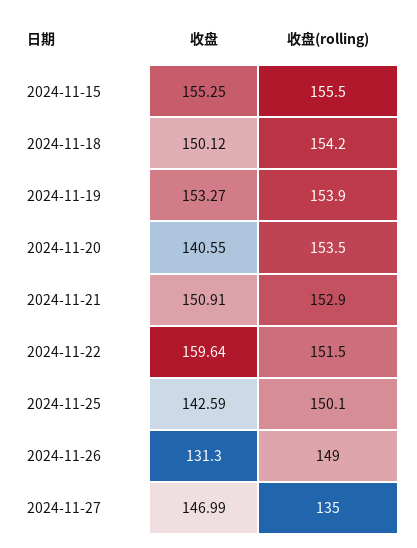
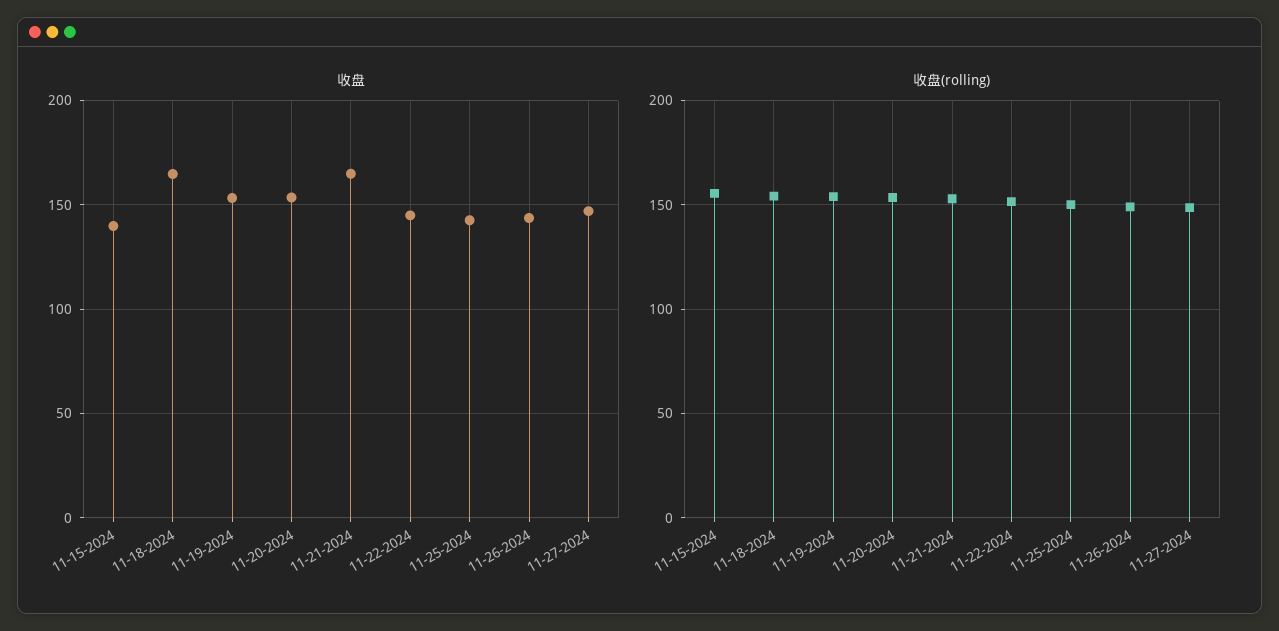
收盘, 2024-11-15: 155.25 -> 140
收盘, 2024-11-18: 150.12 -> 165
收盘, 2024-11-20: 140.55 -> 155
收盘, 2024-11-21: 150.91 -> 165
收盘, 2024-11-22: 159.64 -> 145
收盘, 2024-11-26: 131.3 -> 145
收盘(rolling), 2024-11-27: 135 -> 150

